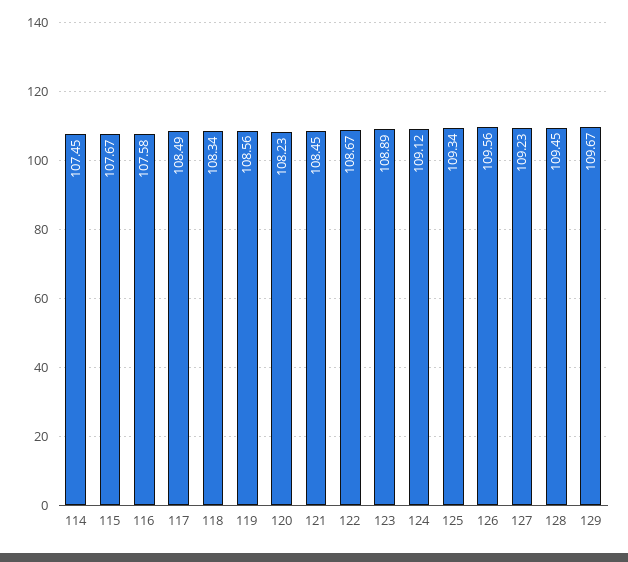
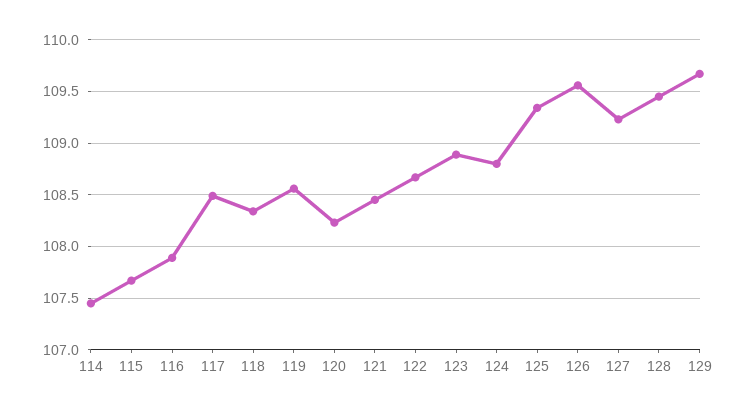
116: 107.58 -> 107.9
124: 109.12 -> 108.8

